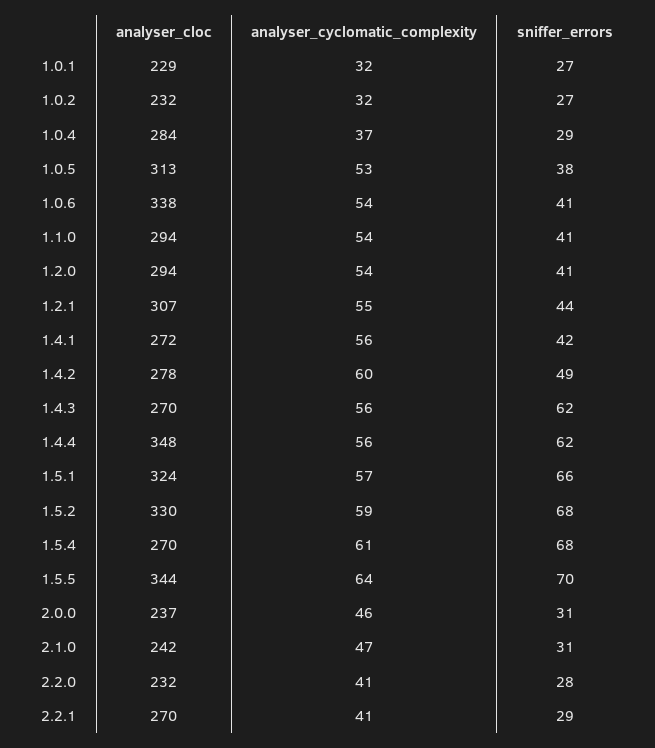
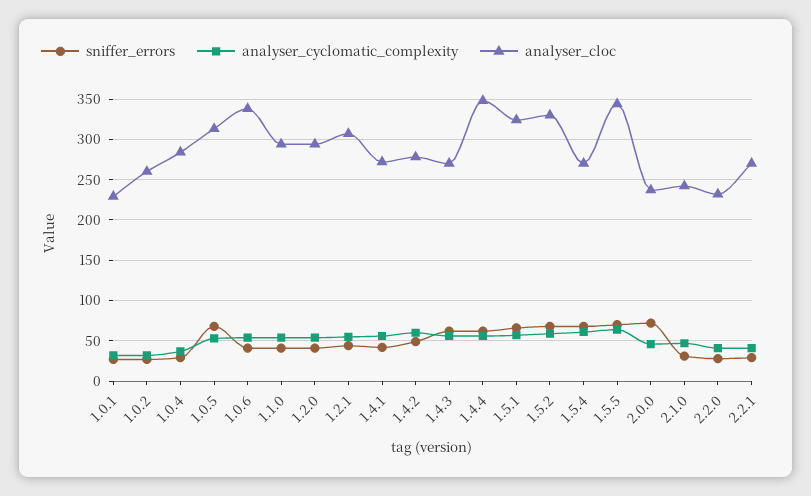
analyser_cloc, 1.0.2: 232 -> 260
sniffer_errors, 1.0.5: 38 -> 70
sniffer_errors, 2.0.0: 31 -> 70

